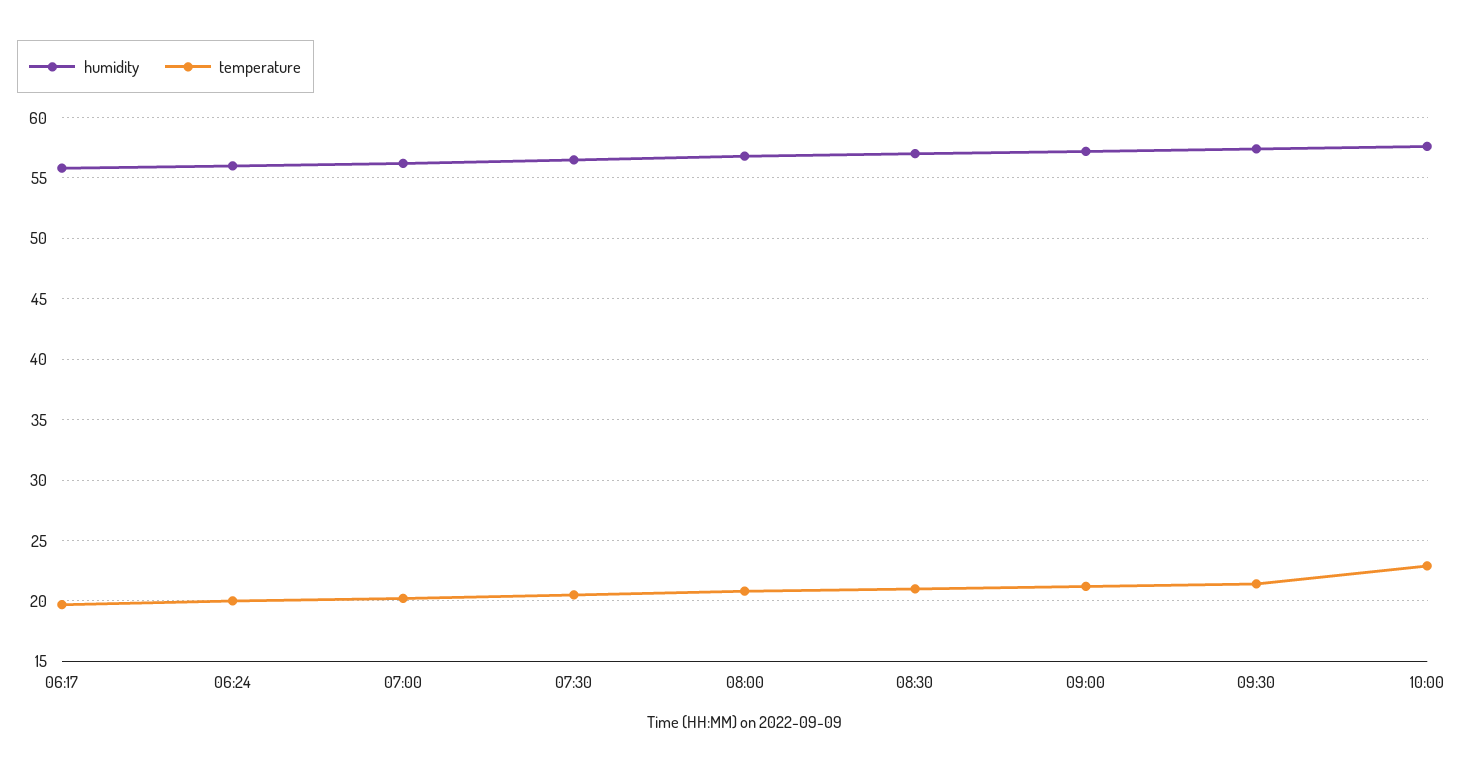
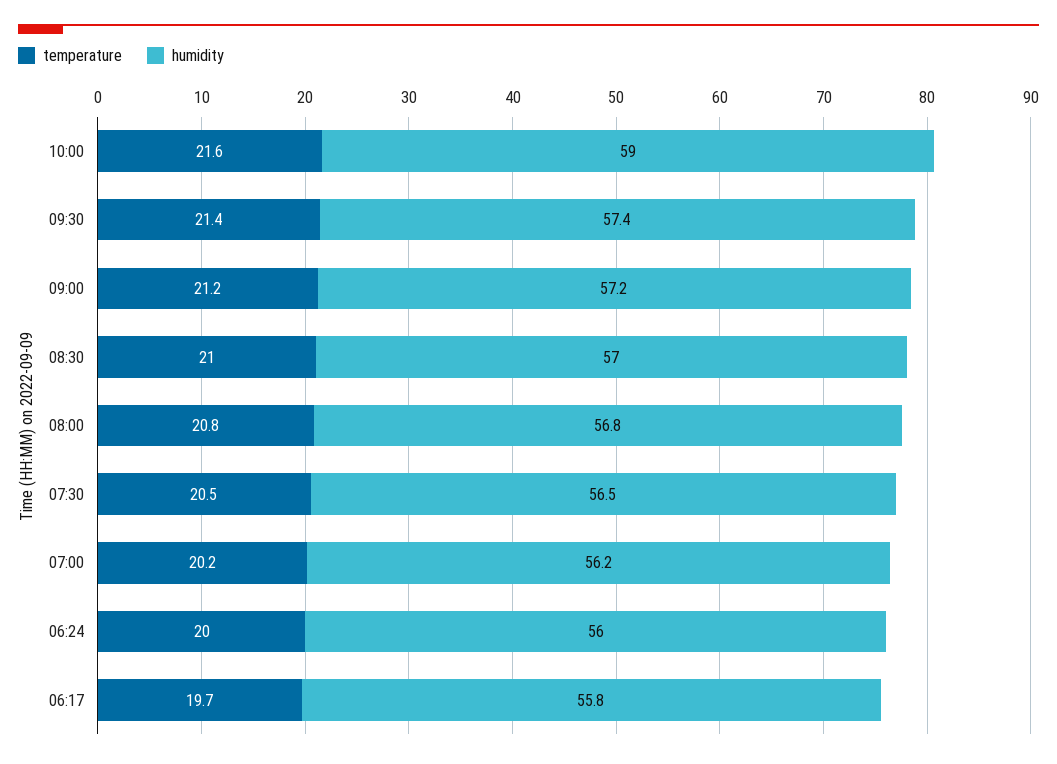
humidity, 10:00: 57.5 -> 59
temperature, 10:00: 23 -> 21.6

